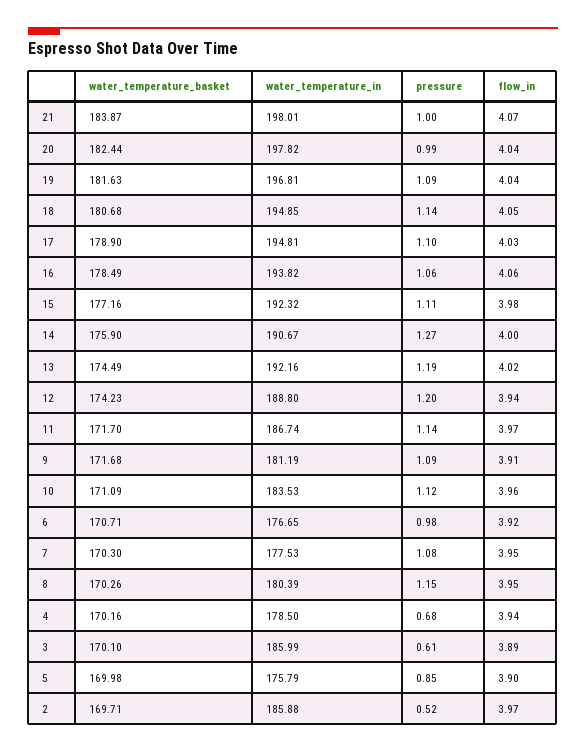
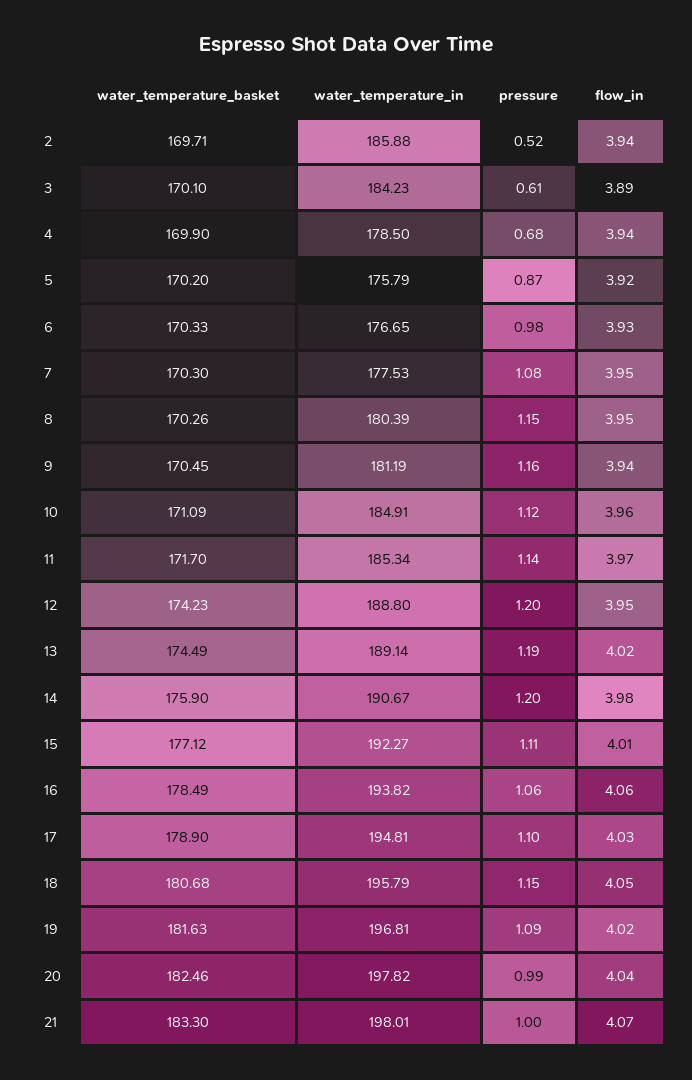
water_temperature_basket, 21: 183.87 -> 183.3
water_temperature_basket, 20: 182.44 -> 182.46
flow_in, 19: 4.04 -> 4.02
water_temperature_in, 18: 194.85 -> 195.79
pressure, 18: 1.14 -> 1.15
water_temperature_basket, 15: 177.16 -> 177.12
water_temperature_in, 15: 192.32 -> 192.27
flow_in, 15: 3.98 -> 4.01
pressure, 14: 1.27 -> 1.2
flow_in, 14: 4 -> 3.98
water_temperature_in, 13: 192.16 -> 189.14
flow_in, 12: 3.94 -> 3.95
water_temperature_in, 11: 186.74 -> 185.34
water_temperature_basket, 9: 171.68 -> 170.45
pressure, 9: 1.09 -> 1.16
flow_in, 9: 3.91 -> 3.94
water_temperature_in, 10: 183.53 -> 184.91
water_temperature_basket, 6: 170.71 -> 170.33
flow_in, 6: 3.92 -> 3.93
water_temperature_basket, 4: 170.16 -> 169.9
water_temperature_in, 3: 185.99 -> 184.23
water_temperature_basket, 5: 169.98 -> 170.2
pressure, 5: 0.85 -> 0.87
flow_in, 5: 3.9 -> 3.92
flow_in, 2: 3.97 -> 3.94

